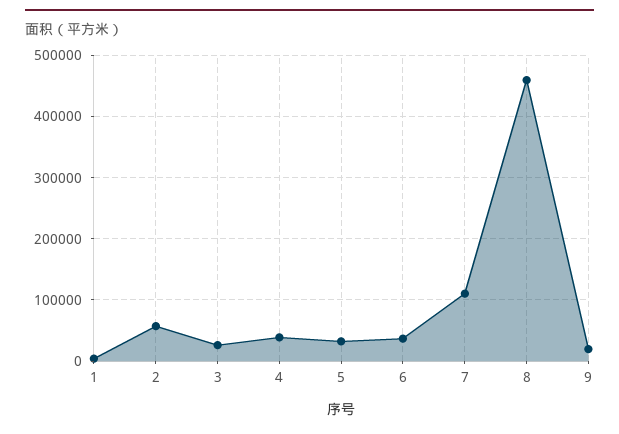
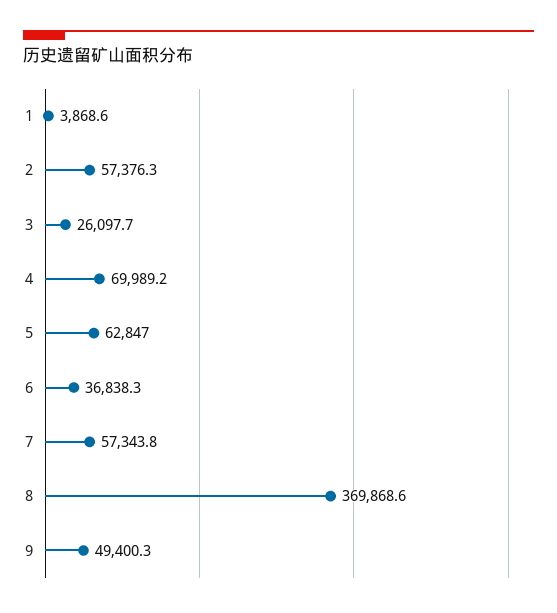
4: 40000 -> 69989.2
5: 30000 -> 62847
7: 110000 -> 57343.8
8: 460000 -> 369868.6
9: 20000 -> 49400.3

